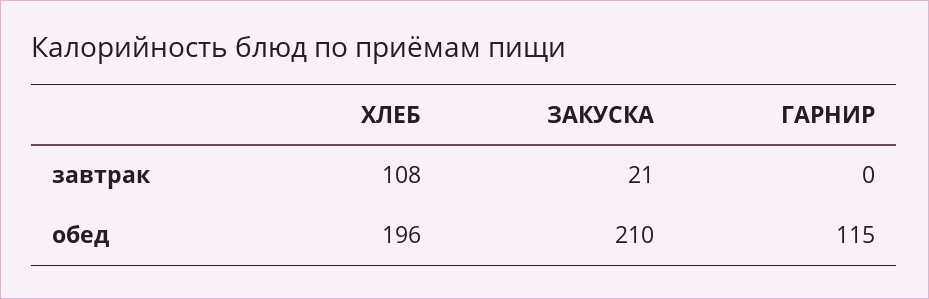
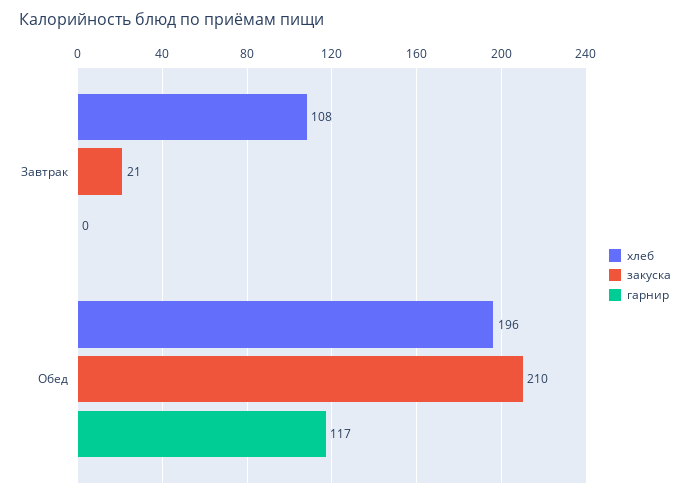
ГАРНИР, обед: 115 -> 117

